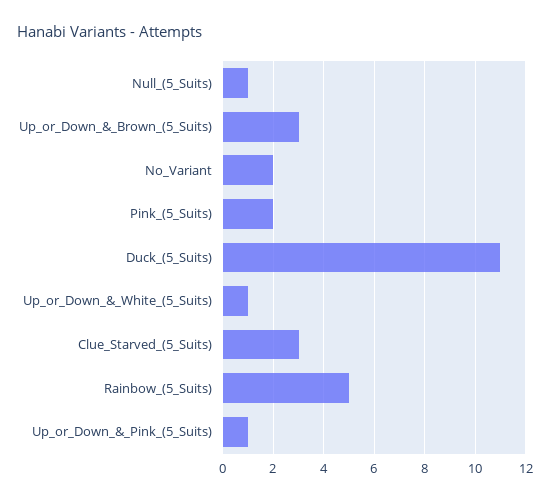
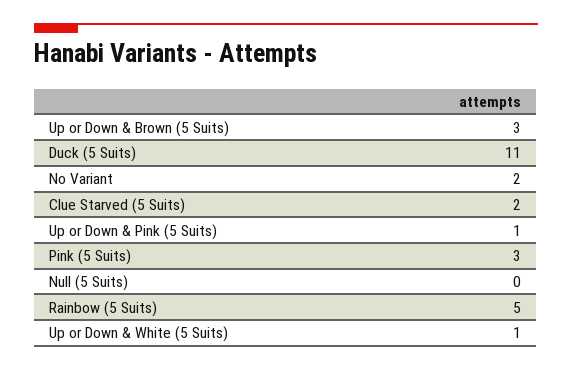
Null_(5_Suits): 1 -> 0
Pink_(5_Suits): 2 -> 3
Clue_Starved_(5_Suits): 3 -> 2

